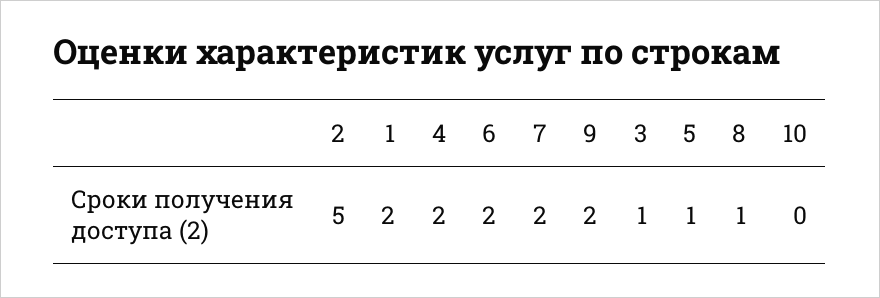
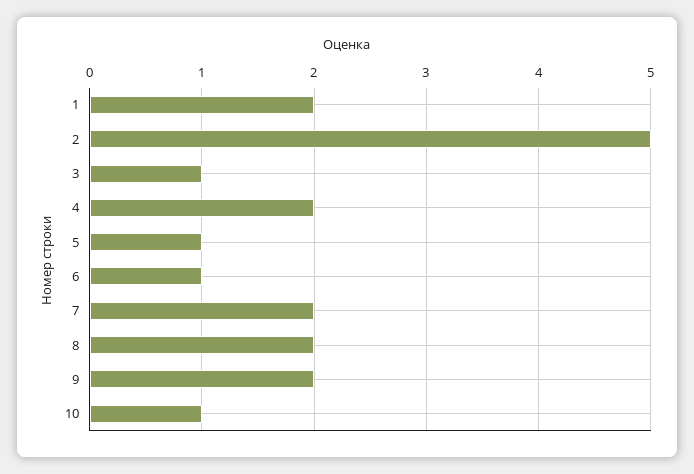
6: 2 -> 1
8: 1 -> 2
10: 0 -> 1

